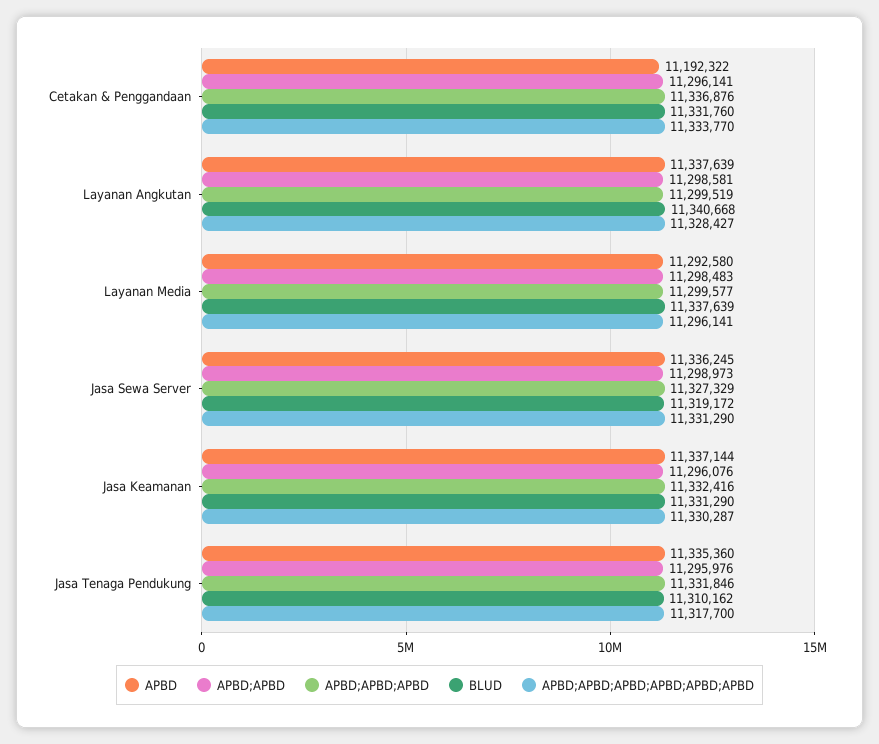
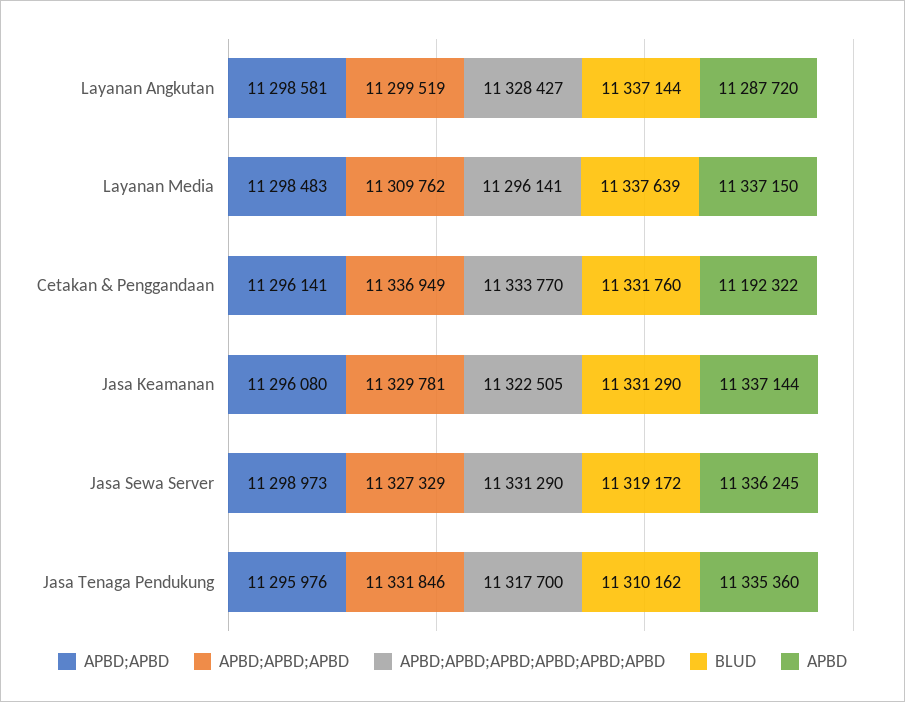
APBD;APBD;APBD, Cetakan & Penggandaan: 11336876 -> 11336949
APBD, Layanan Angkutan: 11337639 -> 11287720
BLUD, Layanan Angkutan: 11340668 -> 11337144
APBD, Layanan Media: 11292580 -> 11337150
APBD;APBD;APBD, Layanan Media: 11299577 -> 11309762
APBD;APBD, Jasa Keamanan: 11296076 -> 11296080
APBD;APBD;APBD, Jasa Keamanan: 11332416 -> 11329781
APBD;APBD;APBD;APBD;APBD;APBD, Jasa Keamanan: 11330287 -> 11322505

